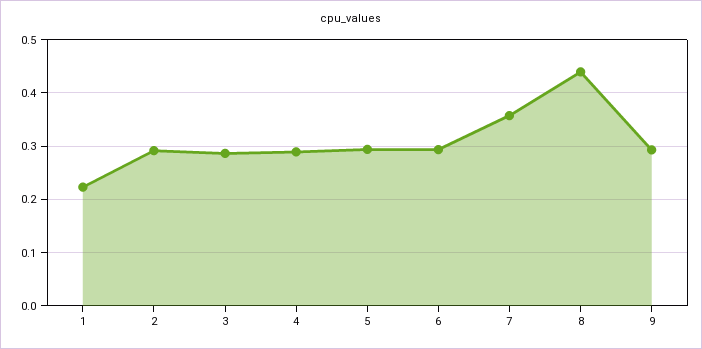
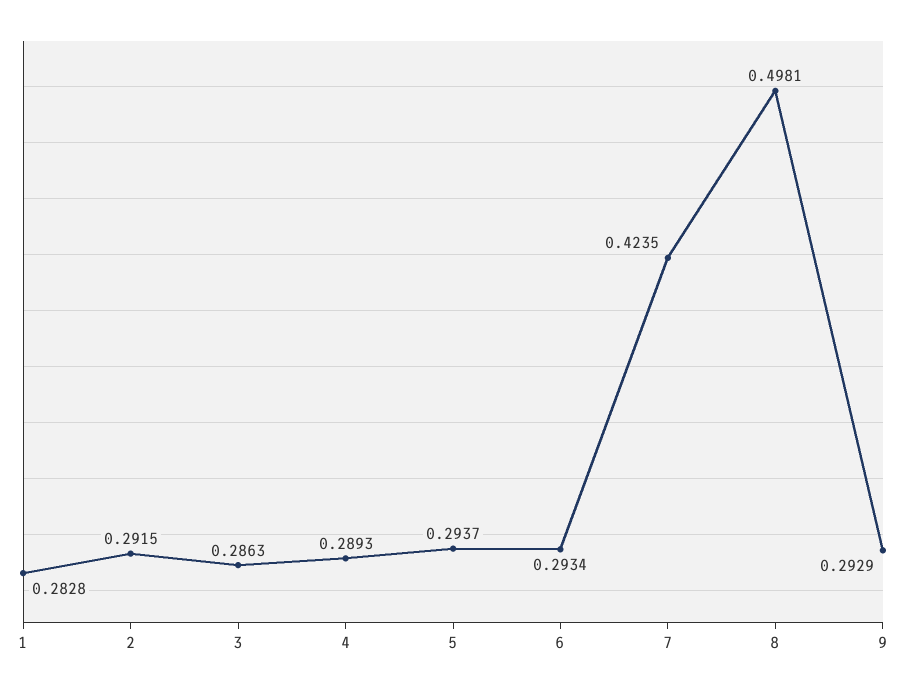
1: 0.22 -> 0.2828
7: 0.36 -> 0.4235
8: 0.44 -> 0.4981

